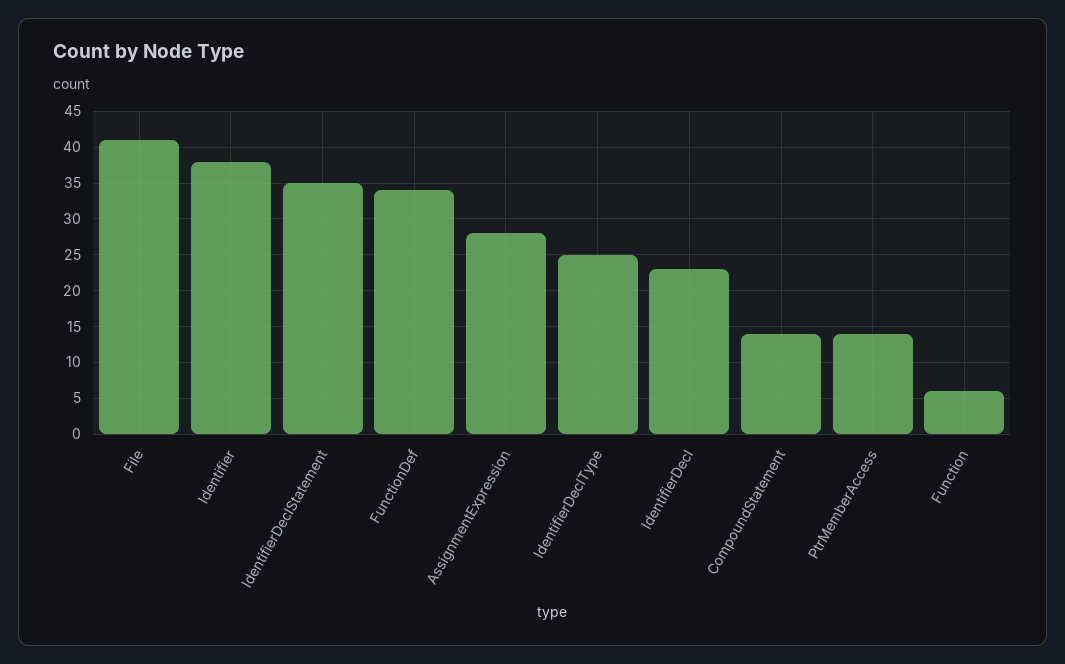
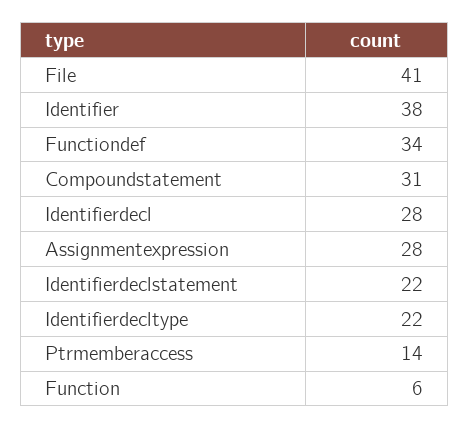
IdentifierDeclStatement: 35 -> 22
IdentifierDeclType: 25 -> 22
IdentifierDecl: 23 -> 28
CompoundStatement: 14 -> 31

